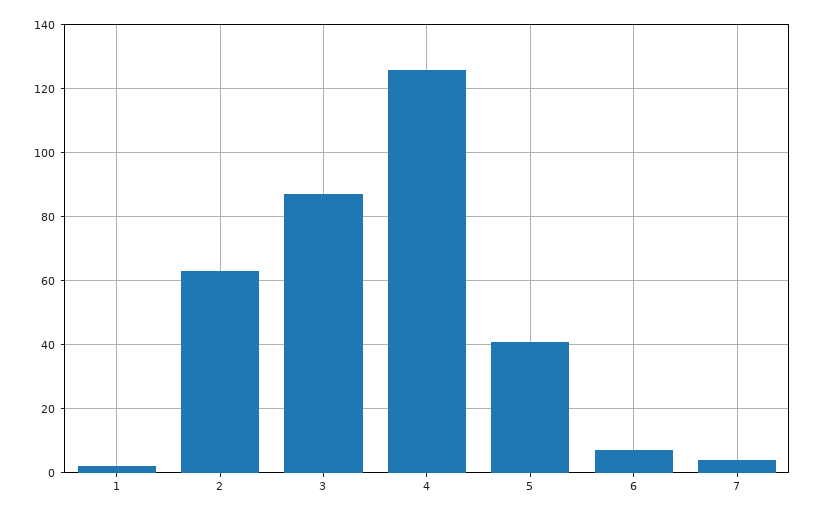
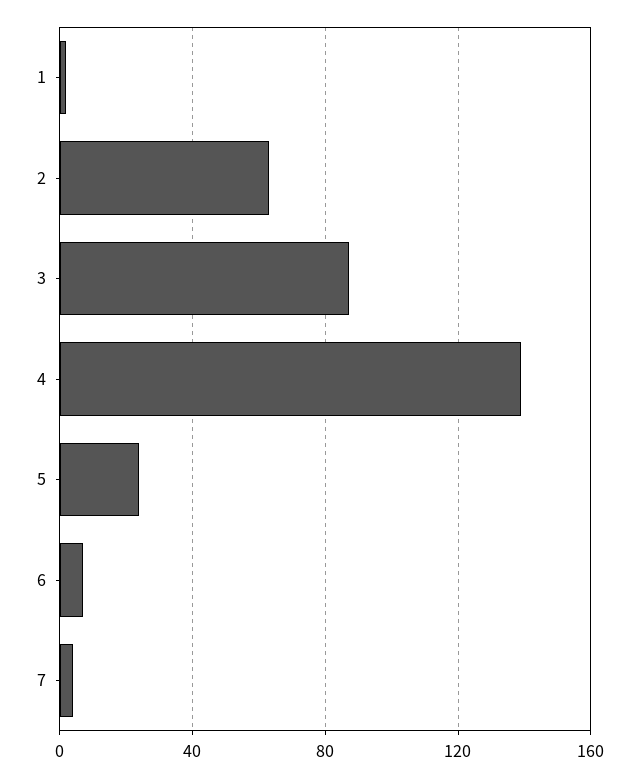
4: 125 -> 140
5: 40 -> 25

